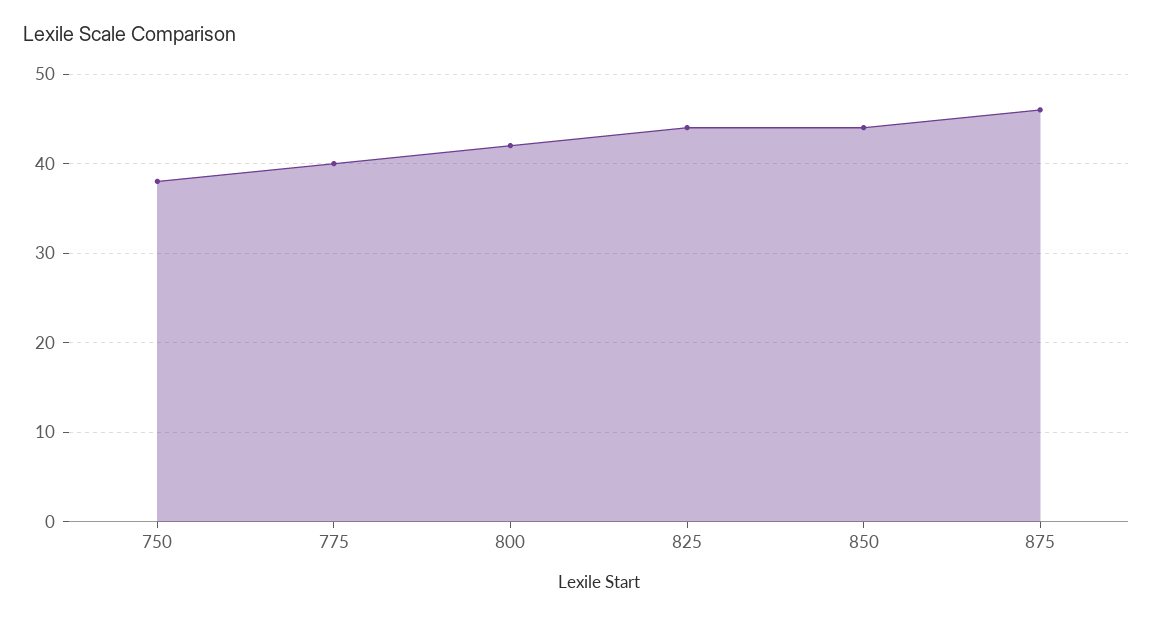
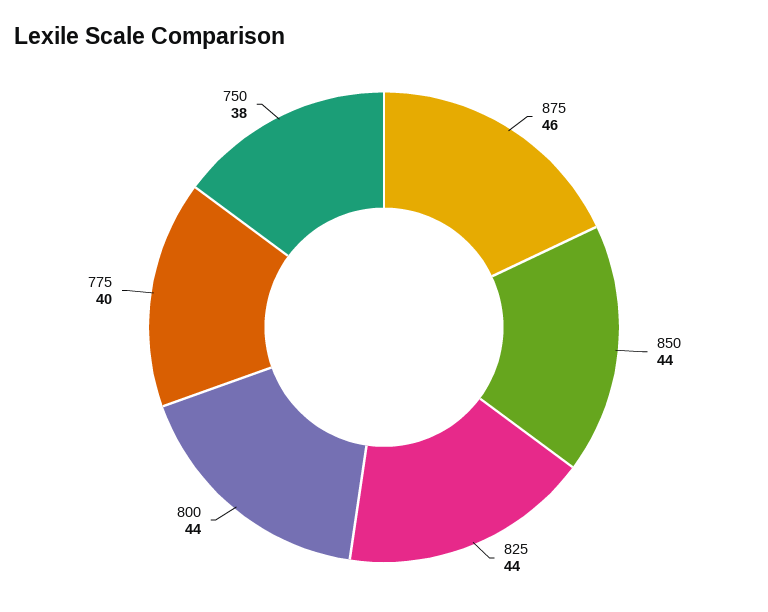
800: 42 -> 44

